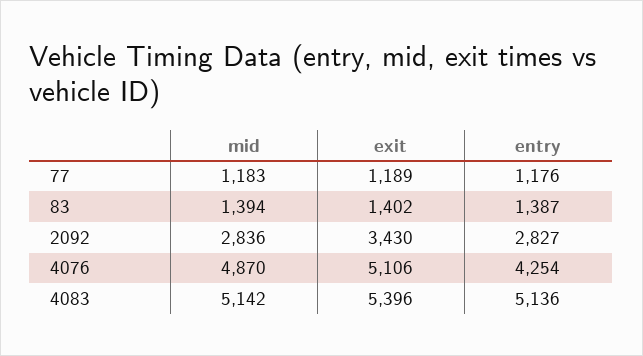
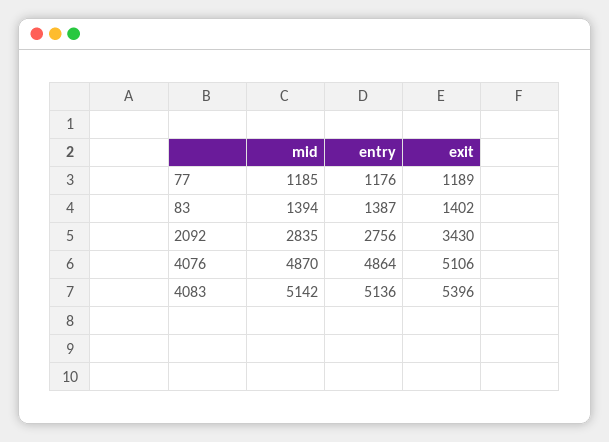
mid, 77: 1183 -> 1185
mid, 2092: 2836 -> 2835
entry, 2092: 2827 -> 2756
entry, 4076: 4254 -> 4864

